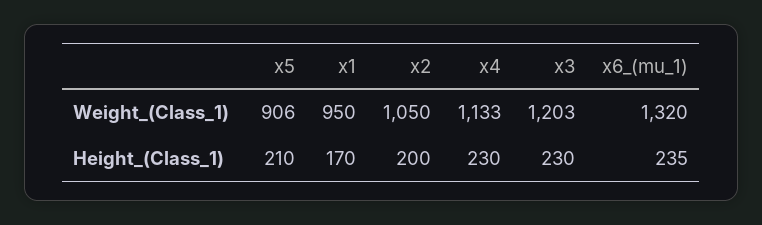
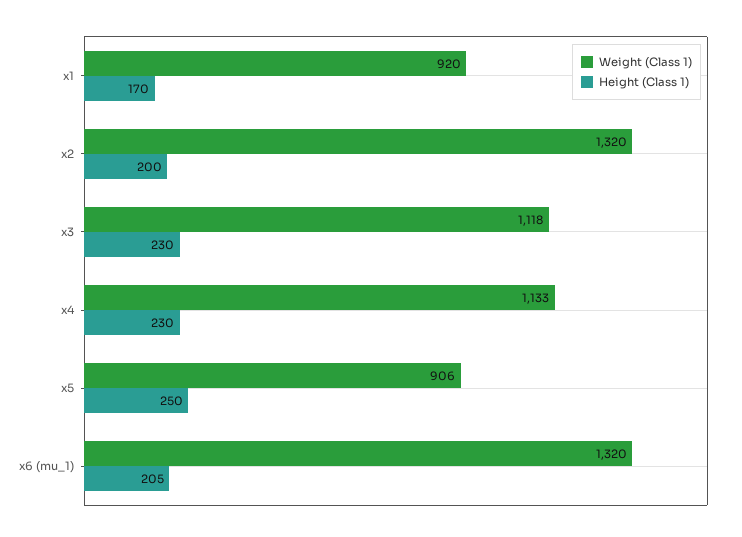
Weight_(Class_1), x1: 950 -> 920
Weight_(Class_1), x2: 1050 -> 1320
Weight_(Class_1), x3: 1203 -> 1118
Height_(Class_1), x5: 210 -> 250
Height_(Class_1), x6_(mu_1): 235 -> 205

